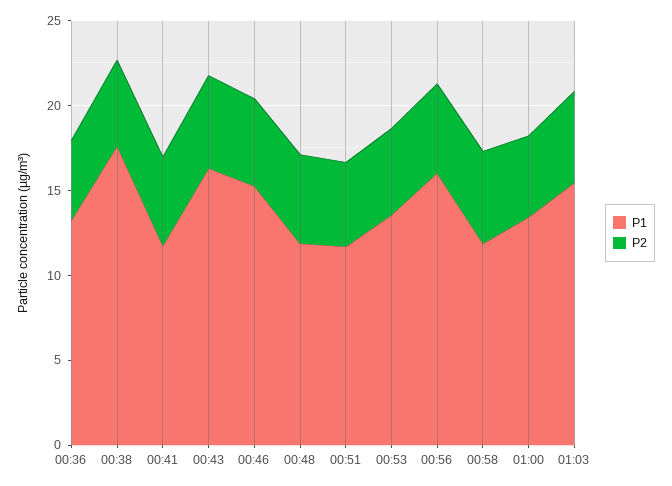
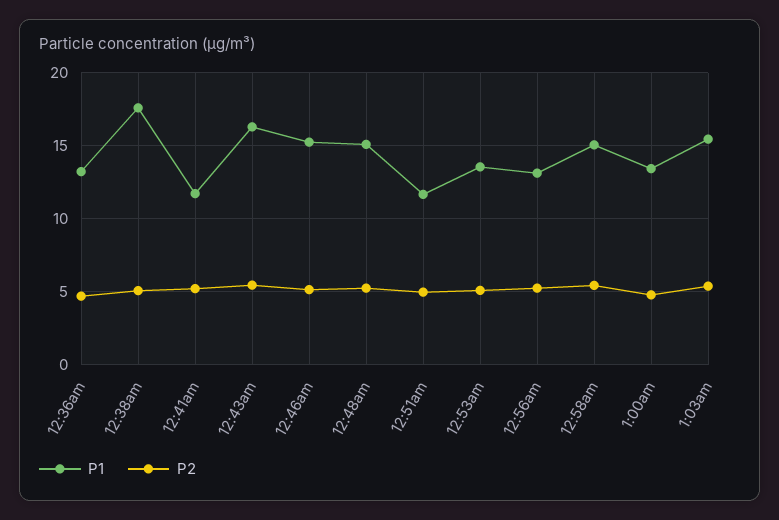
P1, 00:48: 12 -> 15
P1, 00:56: 16 -> 13
P1, 00:58: 12 -> 15

